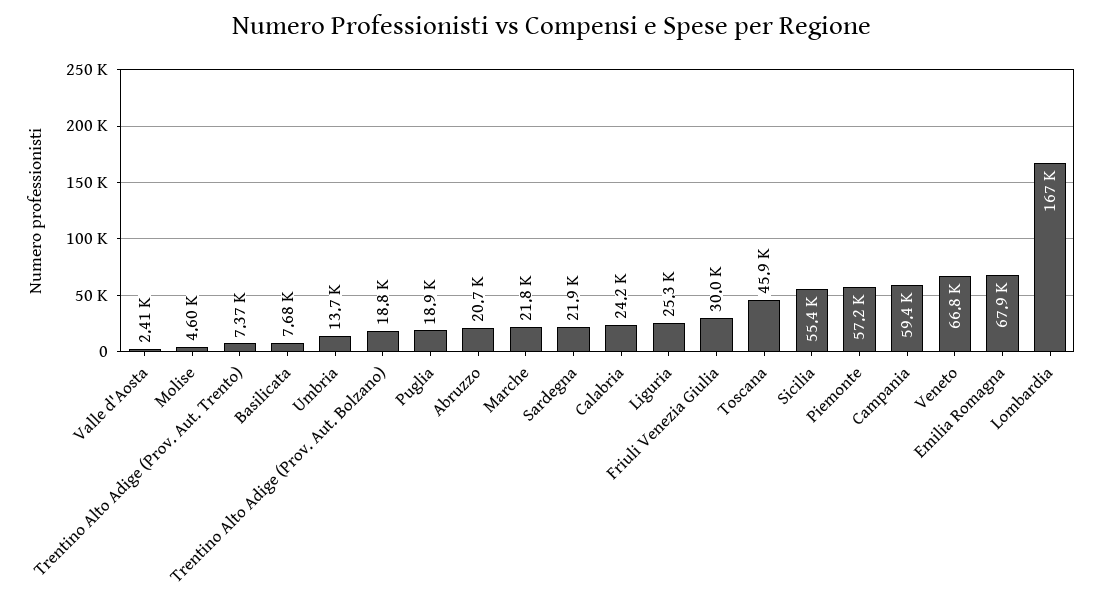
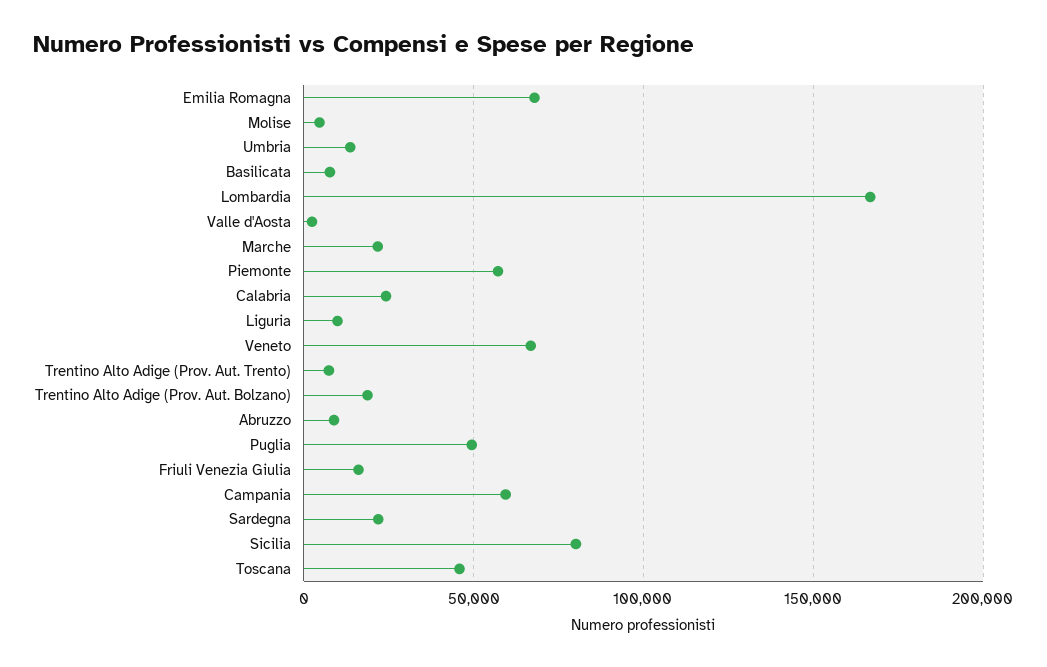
Puglia: 18900 -> 50000
Abruzzo: 20700 -> 10000
Liguria: 25300 -> 10000
Friuli Venezia Giulia: 30000 -> 15000
Sicilia: 55400 -> 80000

